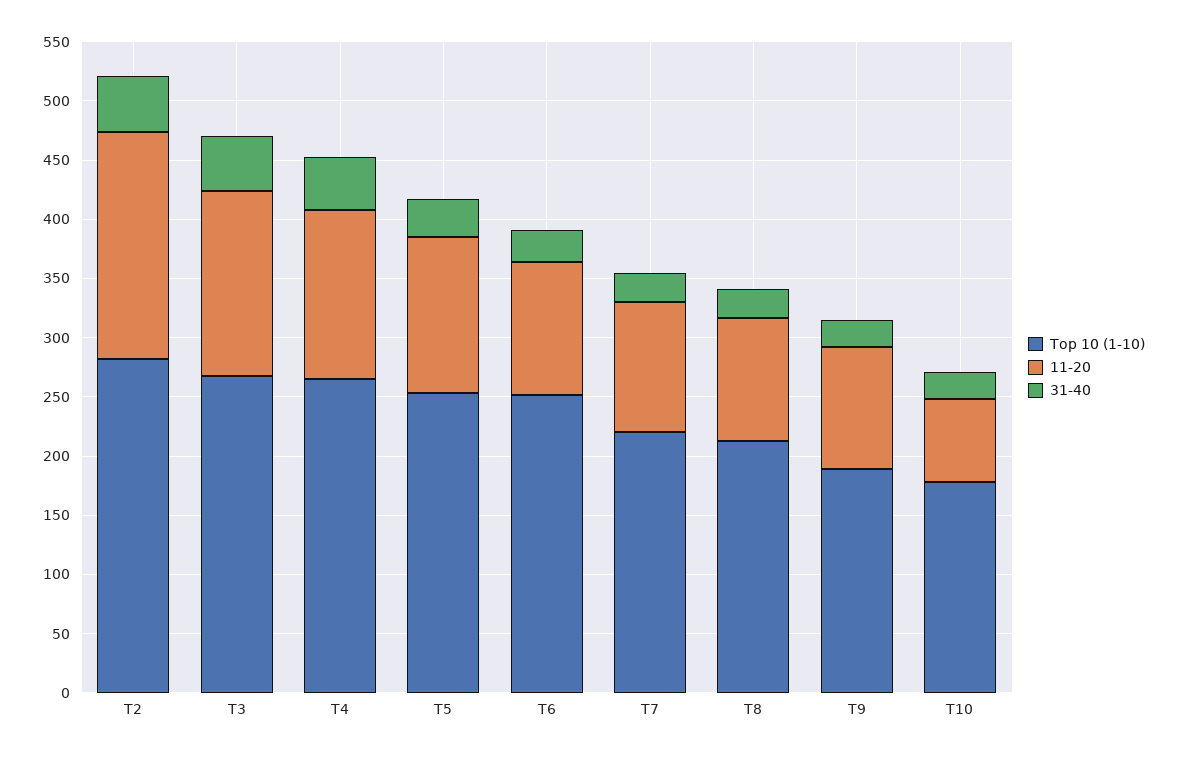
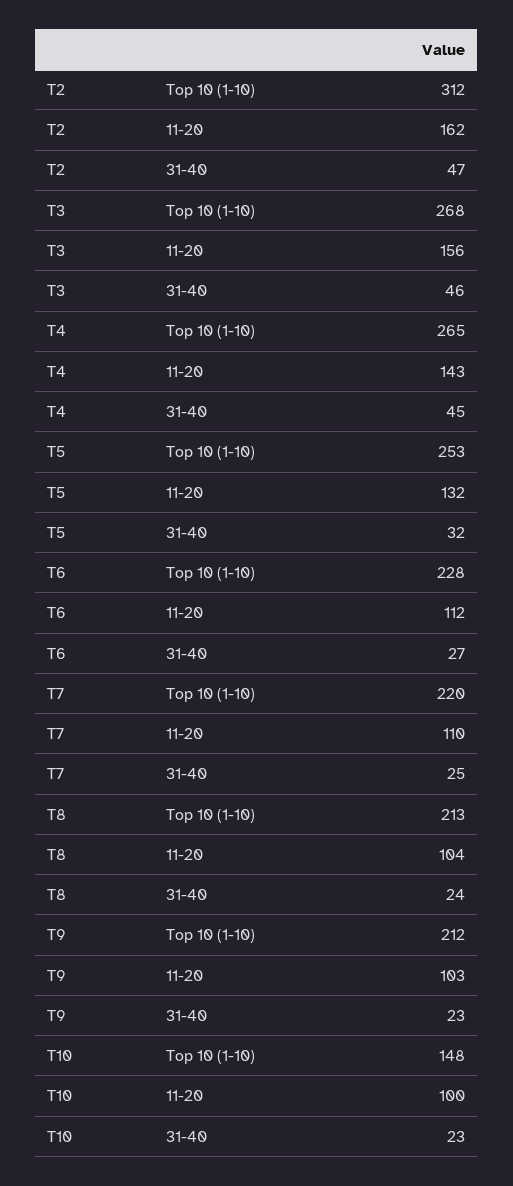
Top 10 (1-10), T2: 280 -> 312
11-20, T2: 190 -> 162
Top 10 (1-10), T6: 250 -> 228
Top 10 (1-10), T9: 190 -> 212
Top 10 (1-10), T10: 180 -> 148
11-20, T10: 70 -> 100

